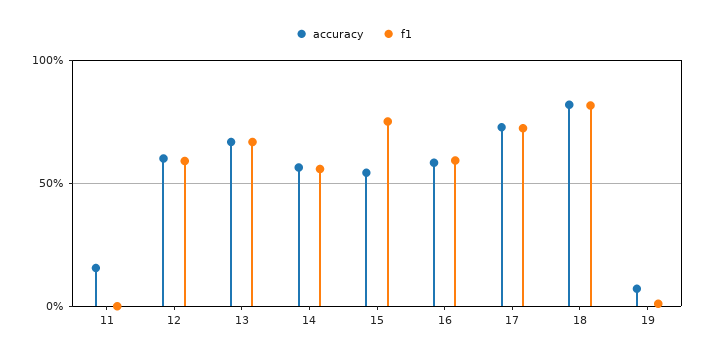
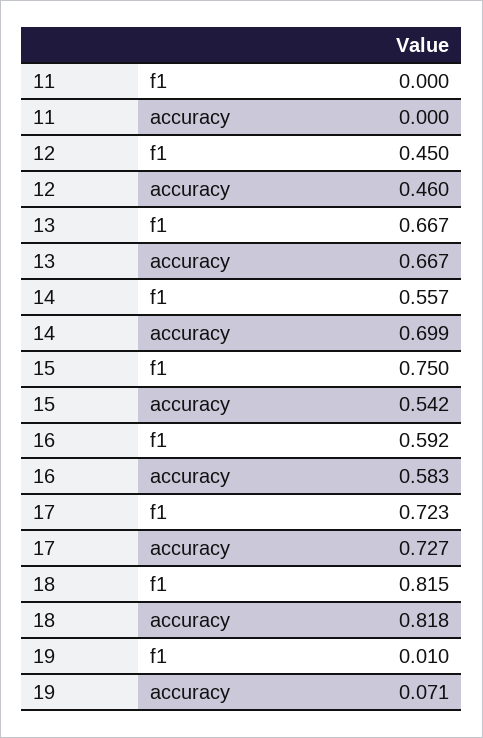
accuracy, 11: 0.15 -> 0
accuracy, 12: 0.6 -> 0.46
f1, 12: 0.6 -> 0.45
accuracy, 14: 0.55 -> 0.699

